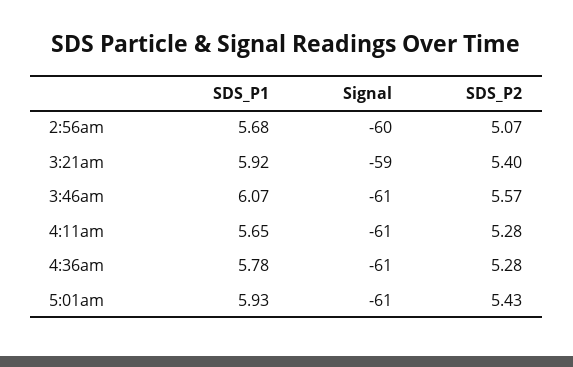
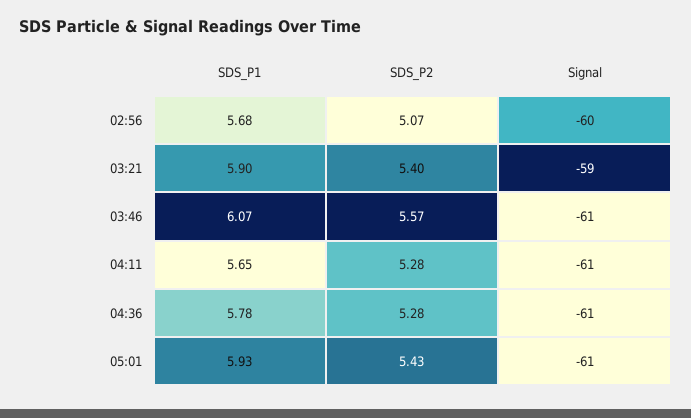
SDS_P1, 3:21am: 5.92 -> 5.9

